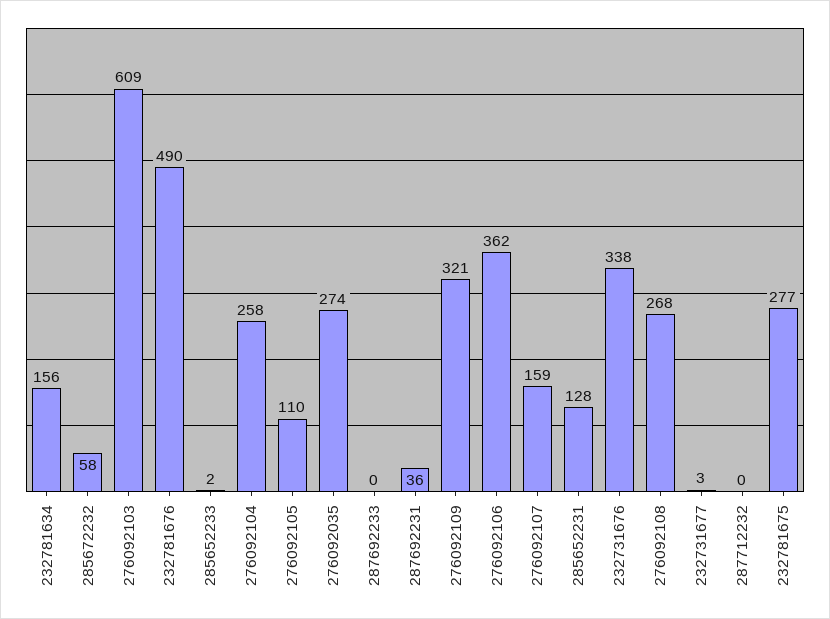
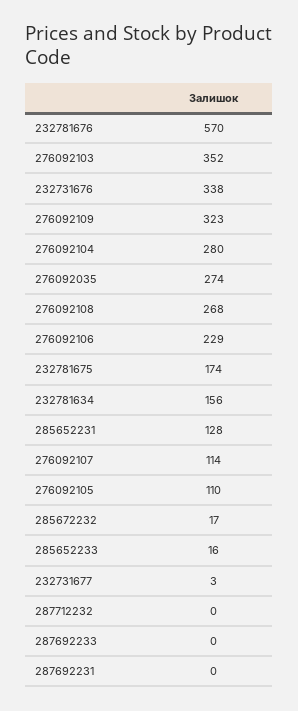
285672232: 58 -> 17
276092103: 609 -> 352
232781676: 490 -> 570
285652233: 2 -> 16
276092104: 258 -> 280
287692231: 36 -> 0
276092109: 321 -> 323
276092106: 362 -> 229
276092107: 159 -> 114
232781675: 277 -> 174

